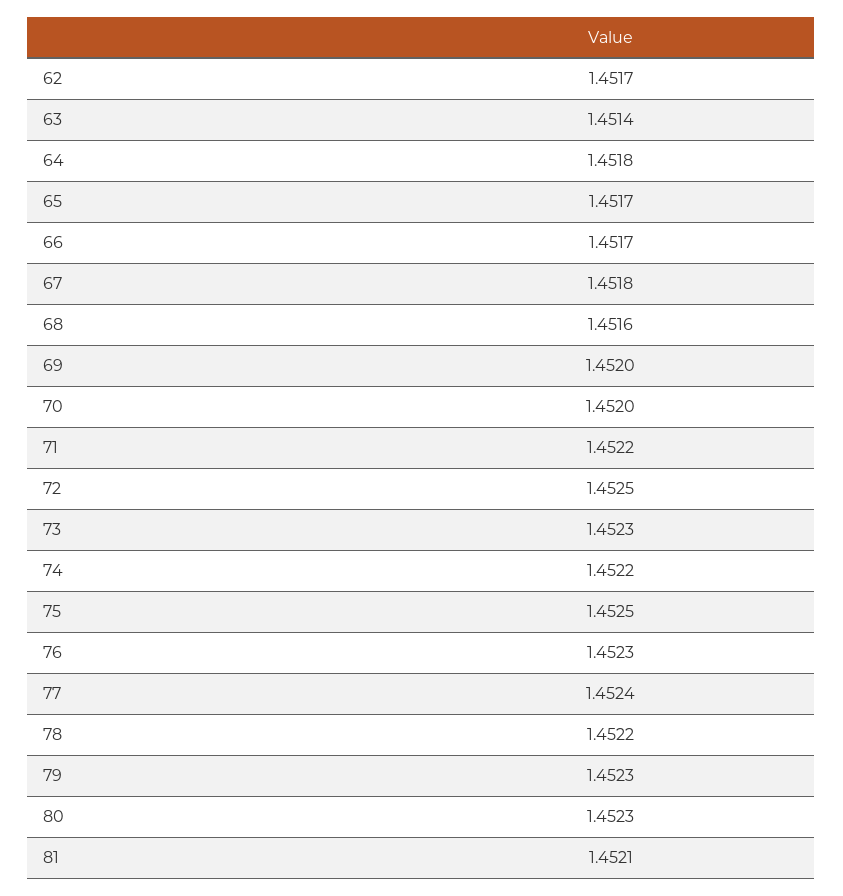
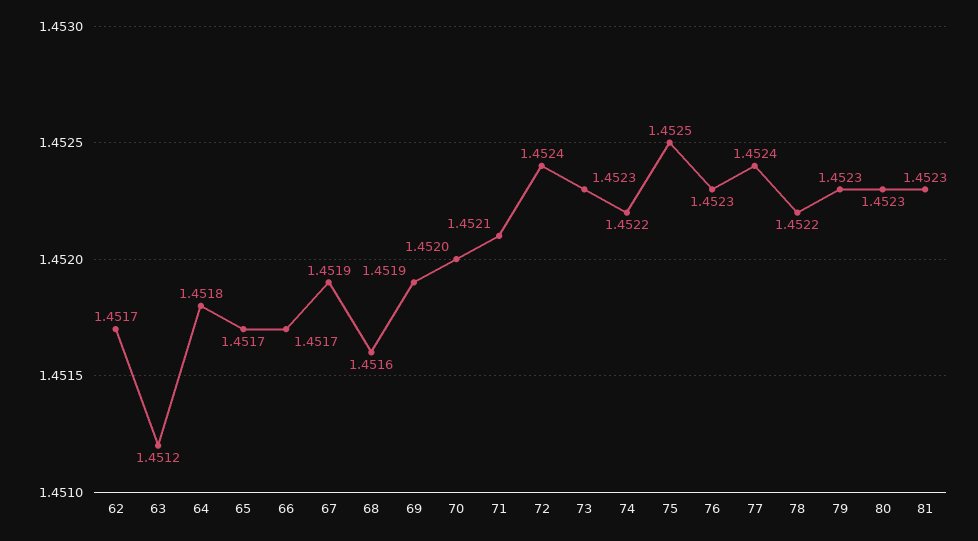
63: 1.4514 -> 1.4512
67: 1.4518 -> 1.4519
69: 1.452 -> 1.4519
71: 1.4522 -> 1.4521
72: 1.4525 -> 1.4524
81: 1.4521 -> 1.4523

